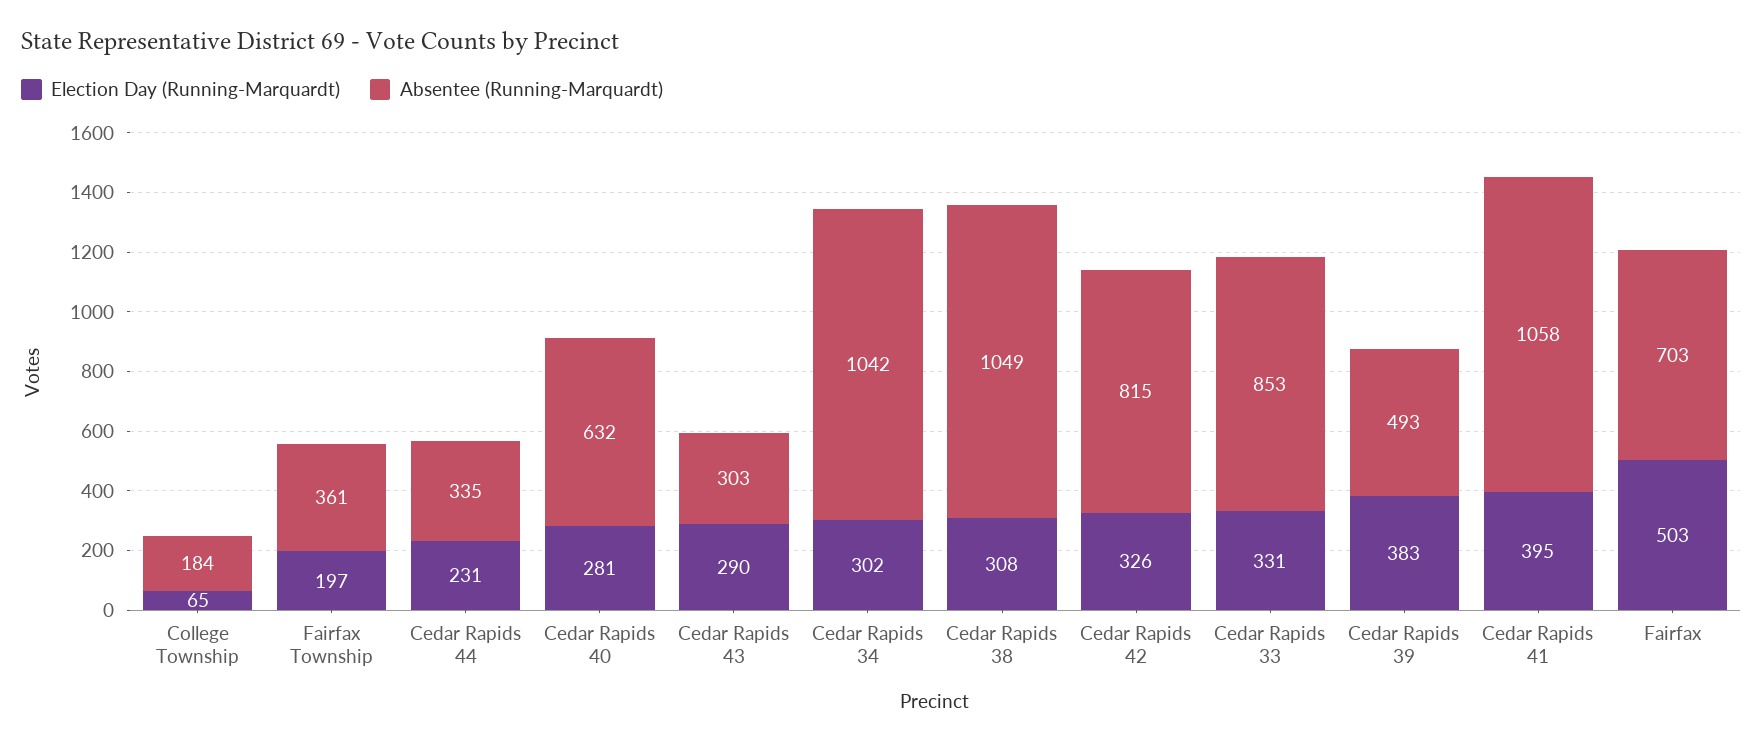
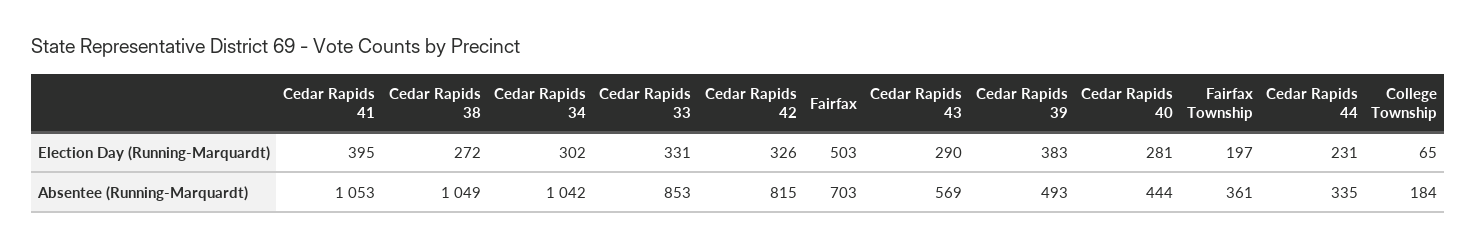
Absentee (Running-Marquardt), Cedar Rapids 40: 632 -> 444
Absentee (Running-Marquardt), Cedar Rapids 43: 303 -> 569
Election Day (Running-Marquardt), Cedar Rapids 38: 308 -> 272
Absentee (Running-Marquardt), Cedar Rapids 41: 1058 -> 1053

